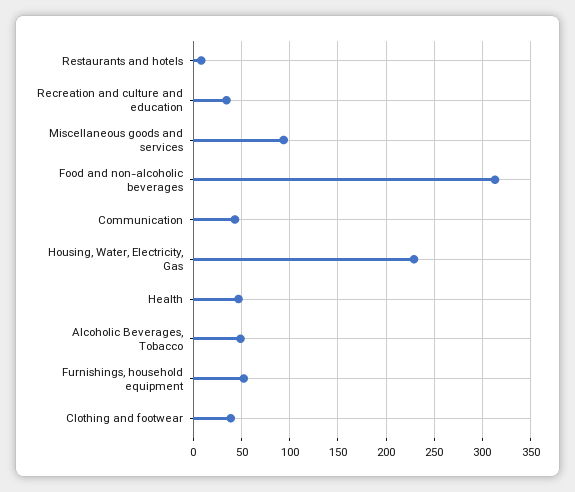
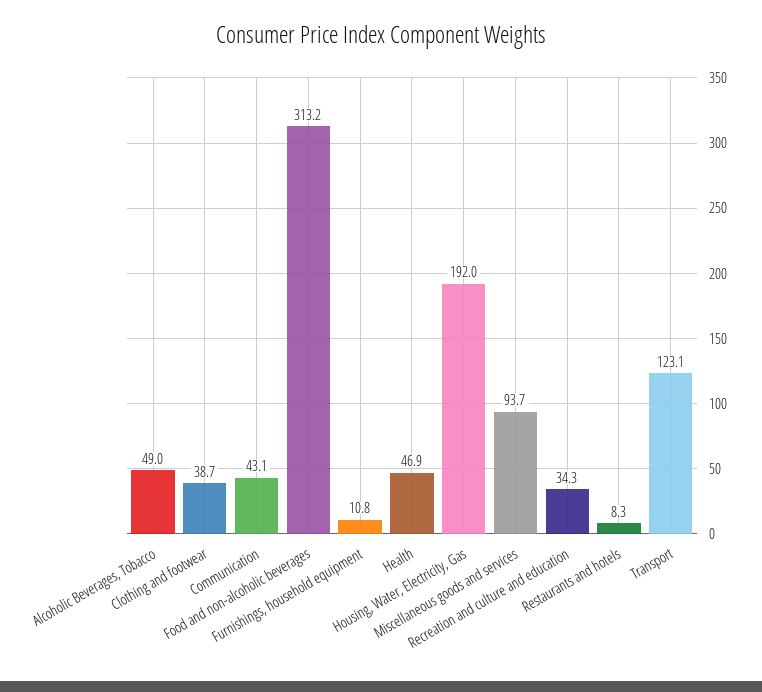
Housing, Water, Electricity, Gas: 230 -> 192
Furnishings, household equipment: 50 -> 10.8
Transport: none -> 123.1

